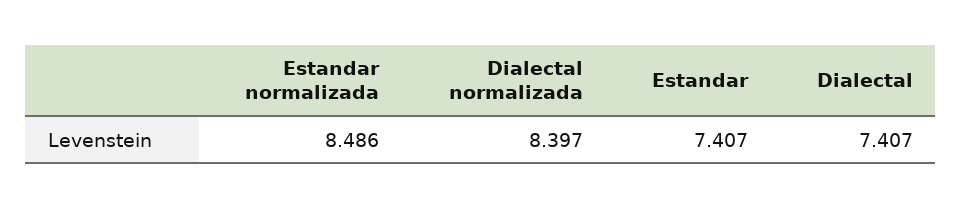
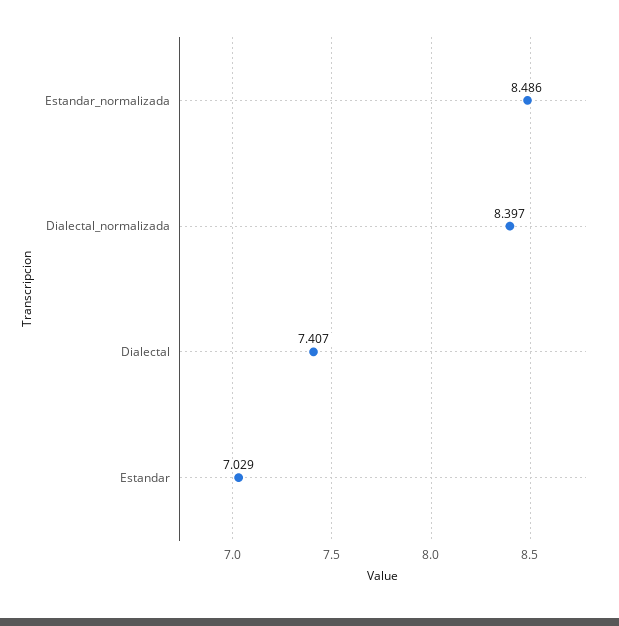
Estandar: 7.407 -> 7.029

